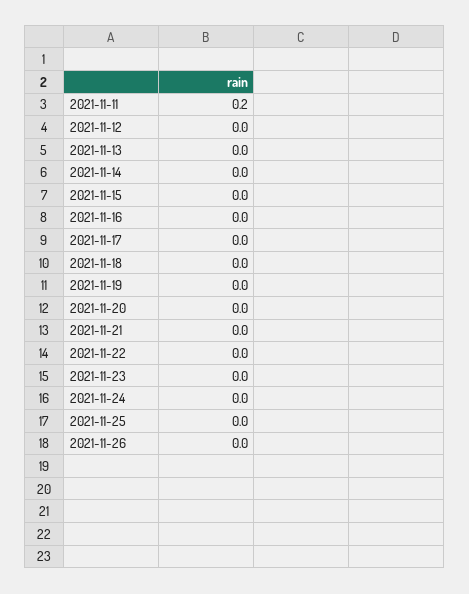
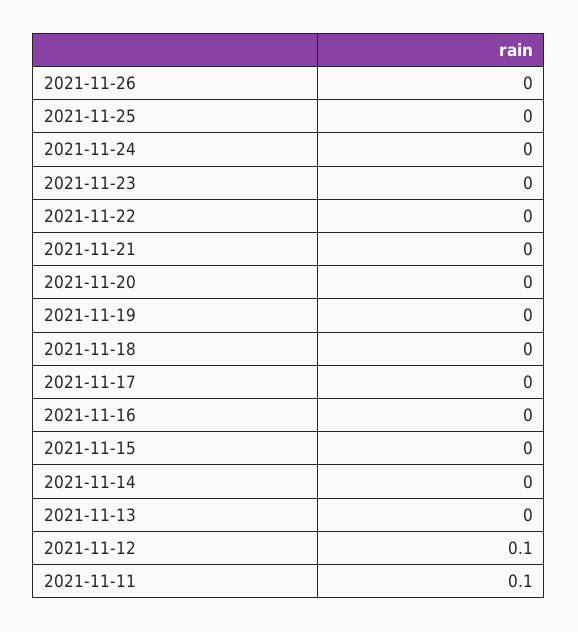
2021-11-11: 0.2 -> 0.1
2021-11-12: 0 -> 0.1

